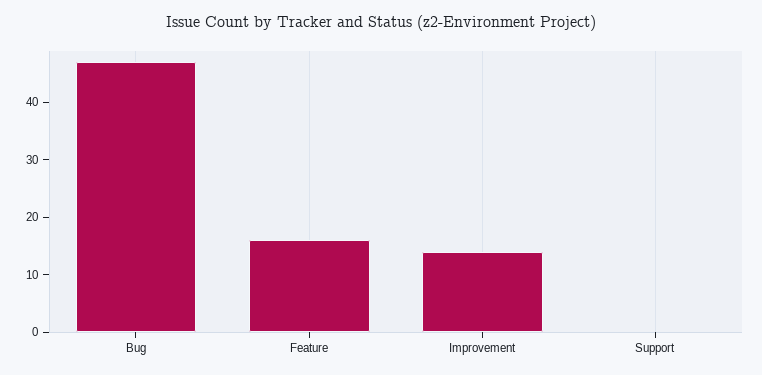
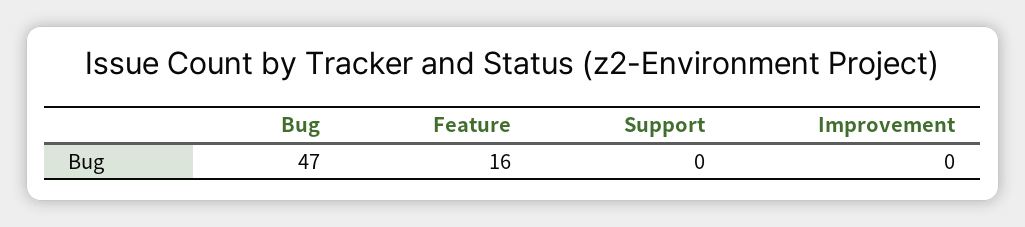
Improvement: 15 -> 0

